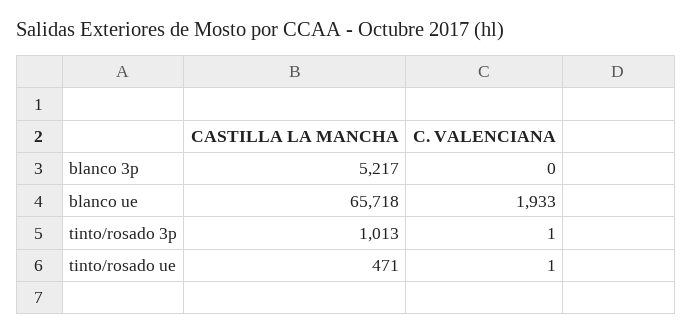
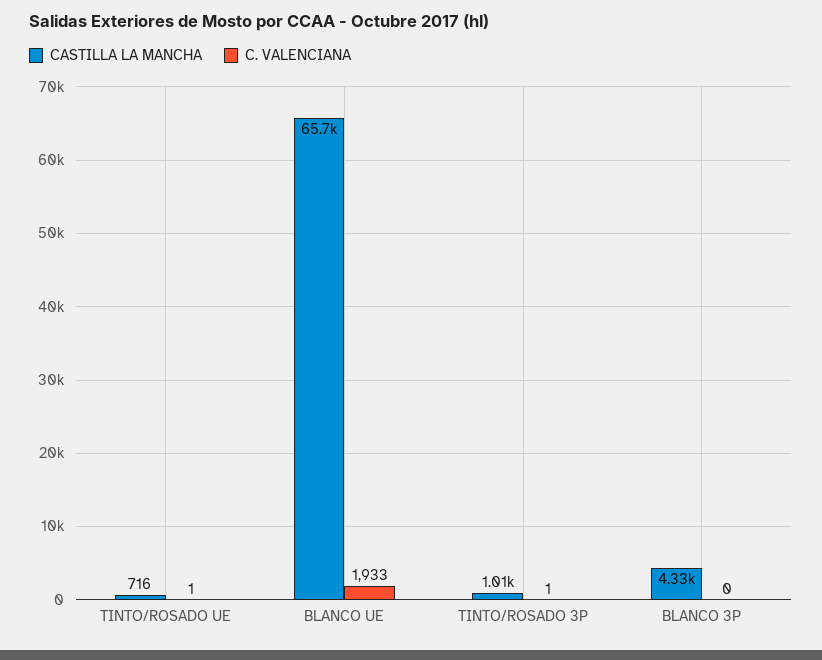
CASTILLA LA MANCHA, blanco 3p: 5217 -> 4330
CASTILLA LA MANCHA, tinto/rosado ue: 471 -> 716

